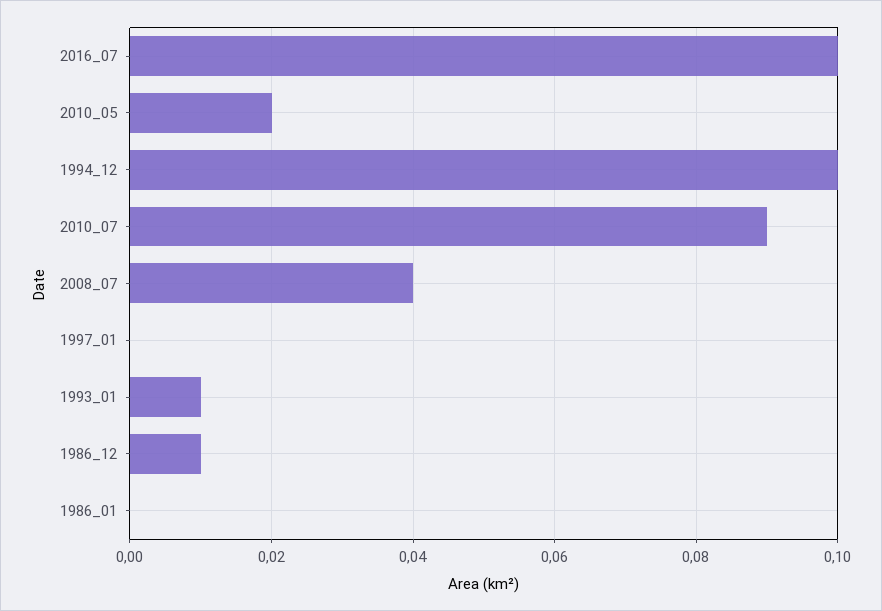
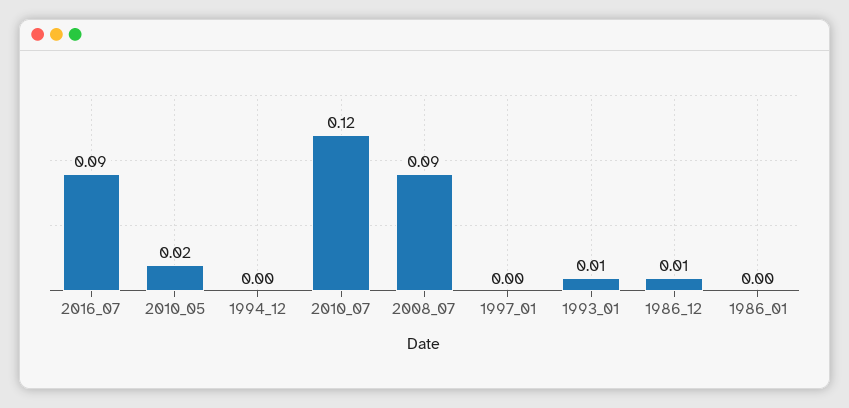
2016_07: 0.1 -> 0.09
1994_12: 0.1 -> 0
2010_07: 0.09 -> 0.12
2008_07: 0.04 -> 0.09

